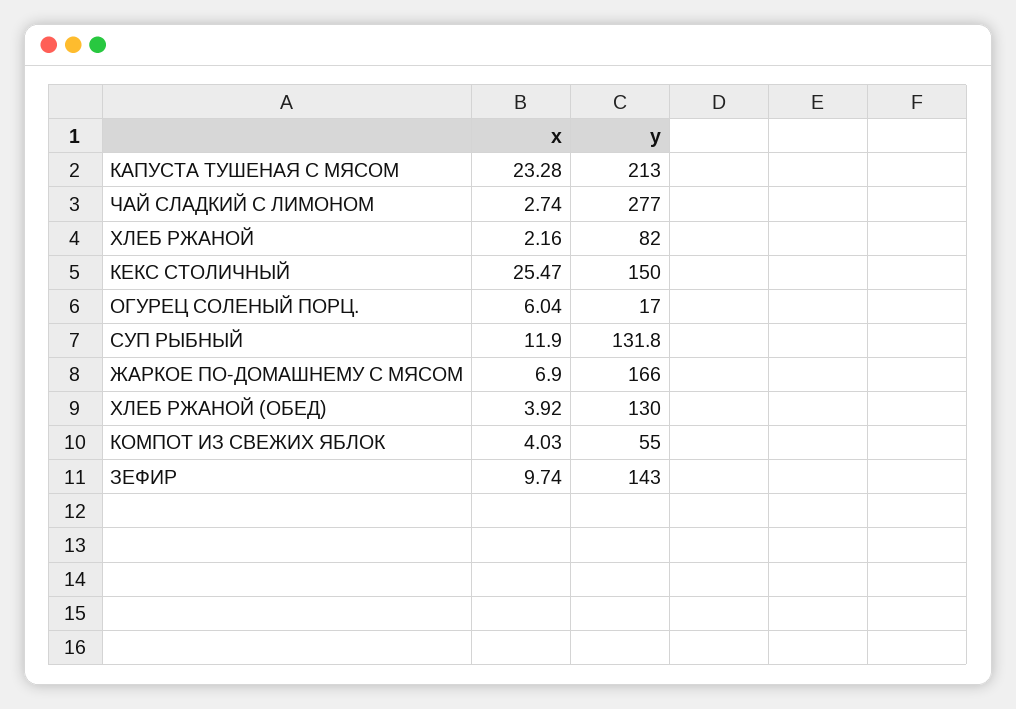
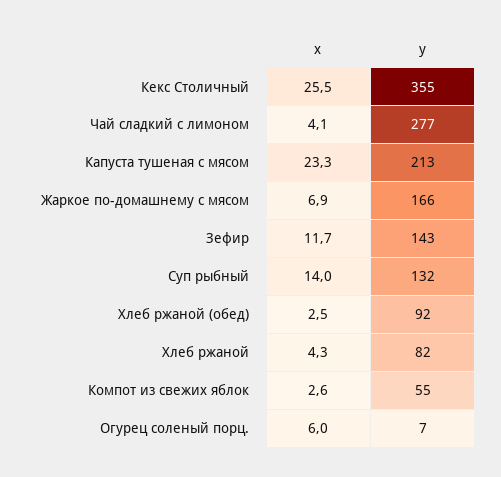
x, ЧАЙ СЛАДКИЙ С ЛИМОНОМ: 2.74 -> 4.1
x, ХЛЕБ РЖАНОЙ: 2.16 -> 4.3
y, КЕКС СТОЛИЧНЫЙ: 150 -> 355
y, ОГУРЕЦ СОЛЕНЫЙ ПОРЦ.: 17 -> 7
x, СУП РЫБНЫЙ: 11.9 -> 14
x, ХЛЕБ РЖАНОЙ (ОБЕД): 3.92 -> 2.5
y, ХЛЕБ РЖАНОЙ (ОБЕД): 130 -> 92
x, КОМПОТ ИЗ СВЕЖИХ ЯБЛОК: 4.03 -> 2.6
x, ЗЕФИР: 9.74 -> 11.7

